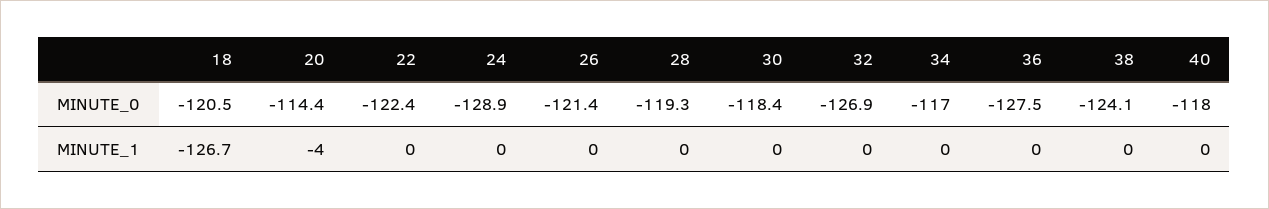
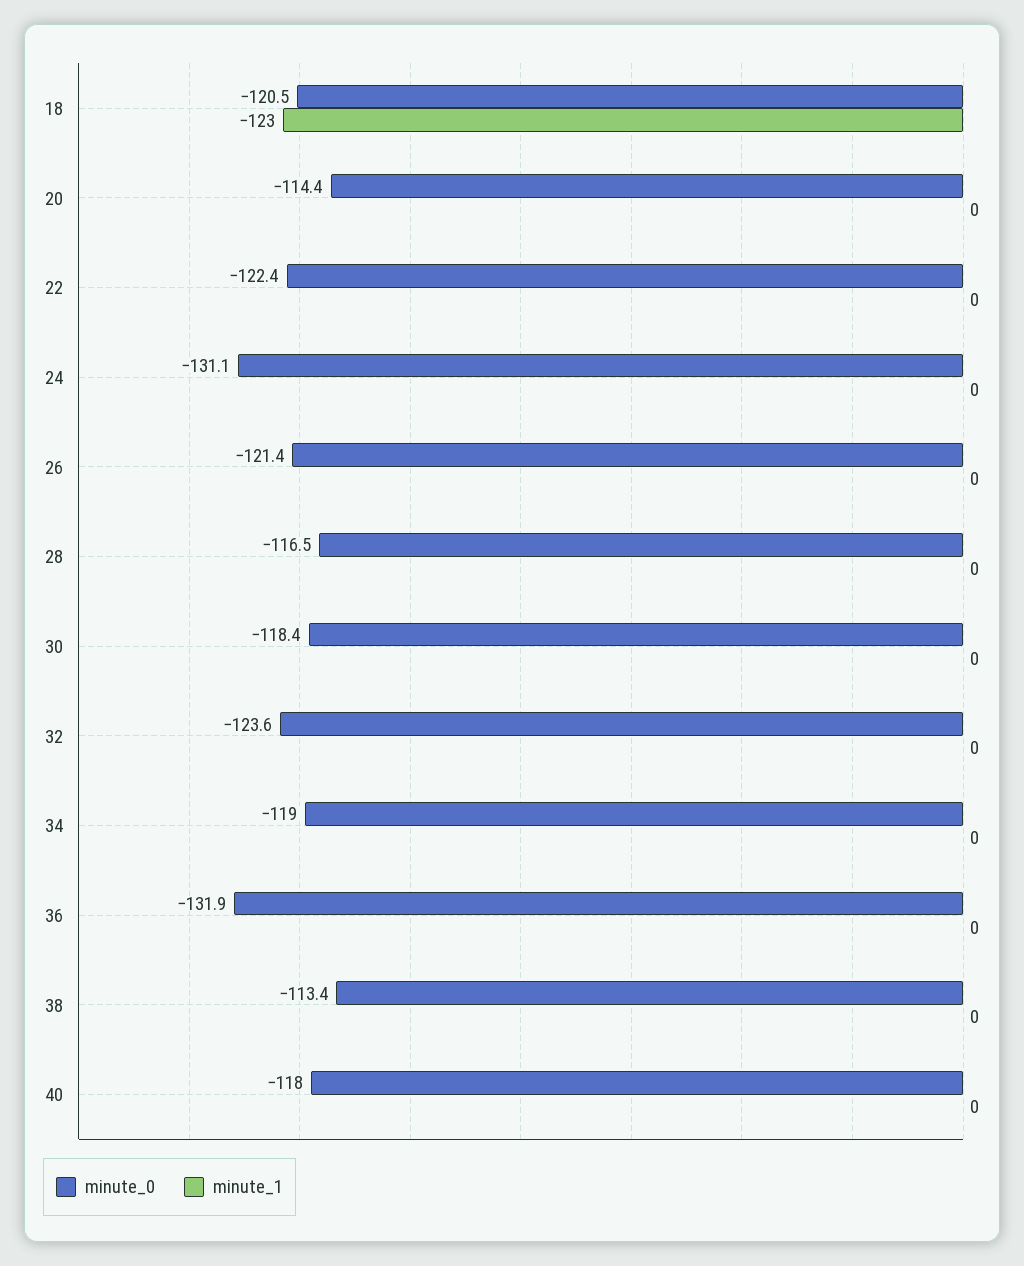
MINUTE_0, 24: -128.9 -> -131.1
MINUTE_0, 28: -119.3 -> -116.5
MINUTE_0, 32: -126.9 -> -123.6
MINUTE_0, 34: -117 -> -119
MINUTE_0, 36: -127.5 -> -131.9
MINUTE_0, 38: -124.1 -> -113.4
MINUTE_1, 18: -126.7 -> -123
MINUTE_1, 20: -4 -> 0

